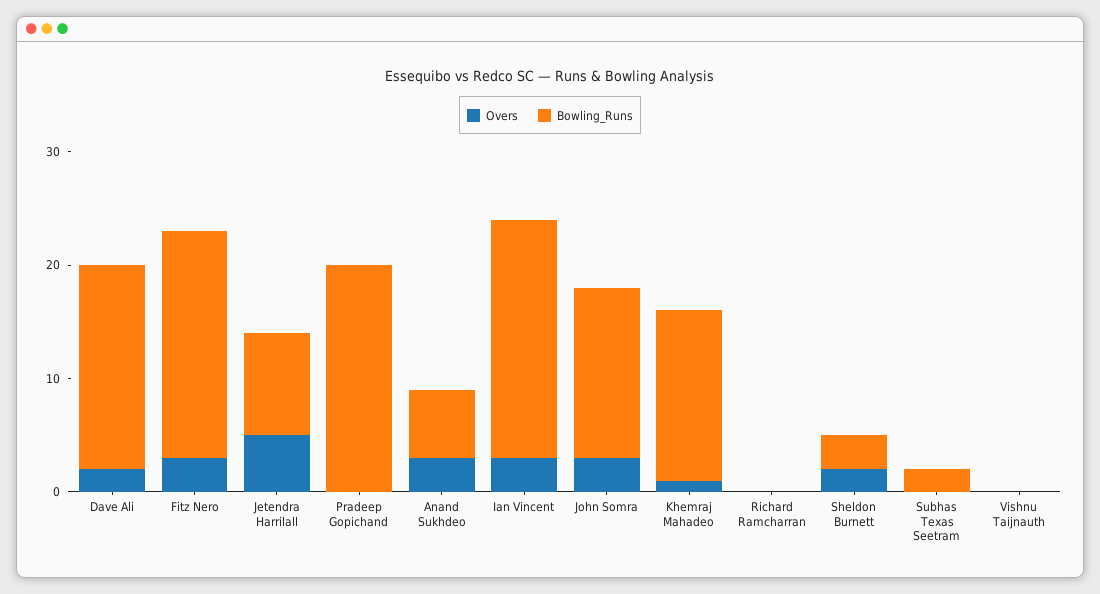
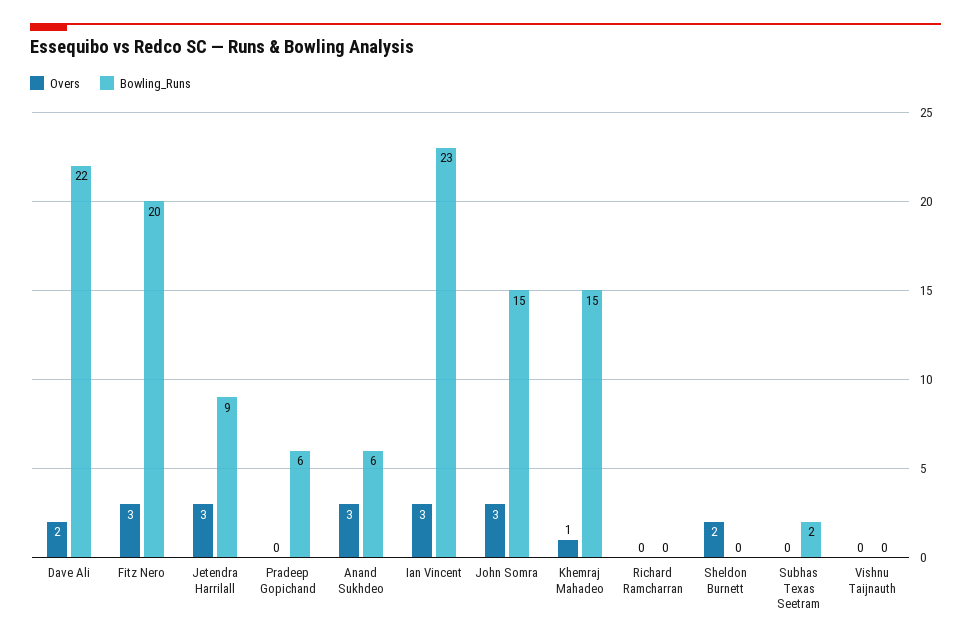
Bowling_Runs, Dave Ali: 18 -> 22
Overs, Jetendra Harrilall: 5 -> 3
Bowling_Runs, Pradeep Gopichand: 20 -> 6
Bowling_Runs, Ian Vincent: 21 -> 23
Bowling_Runs, Sheldon Burnett: 3 -> 0

